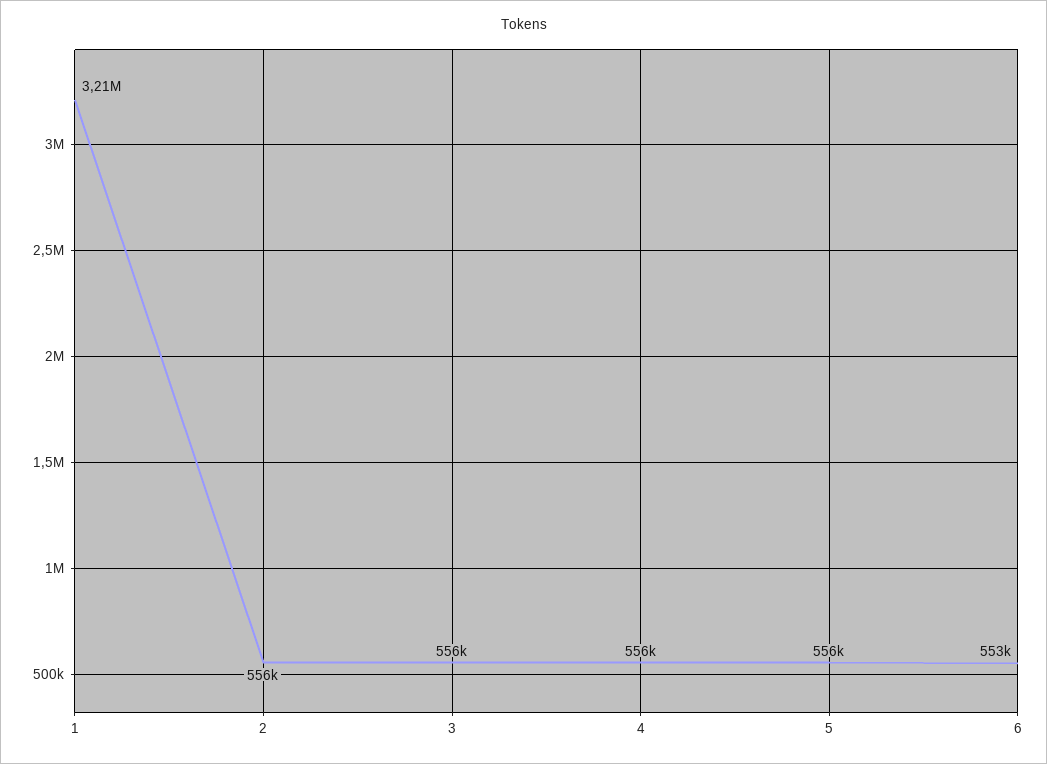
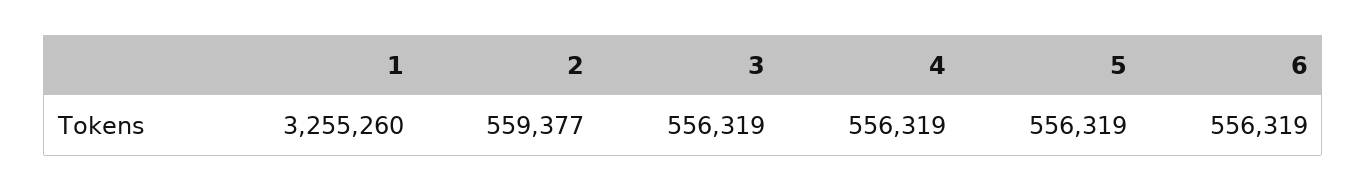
1: 3210000 -> 3255260
2: 556000 -> 559377
6: 553000 -> 556319

